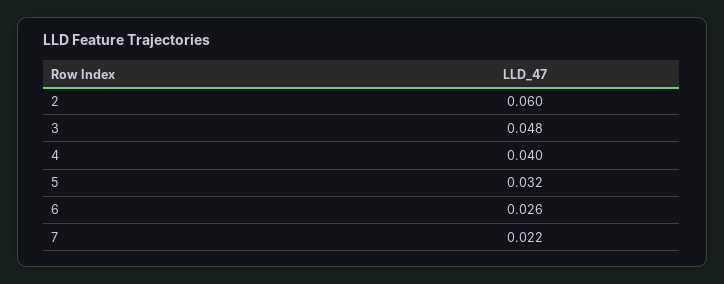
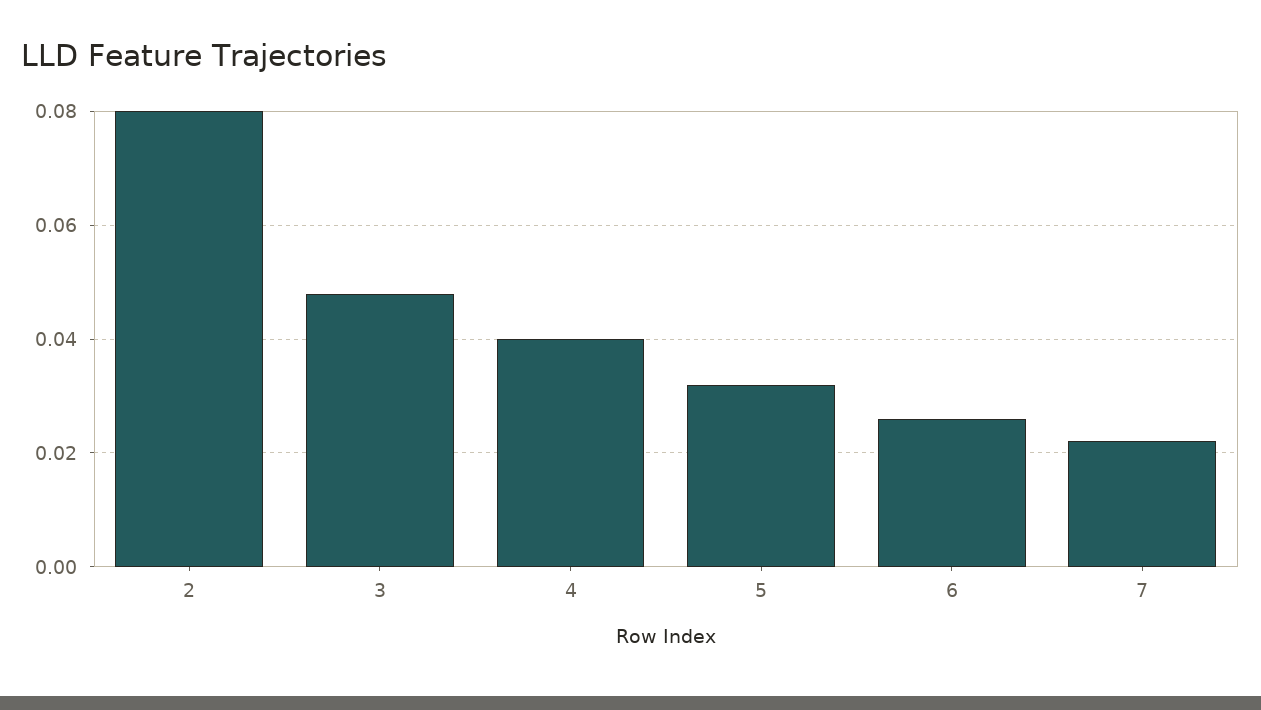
2: 0.06 -> 0.08

